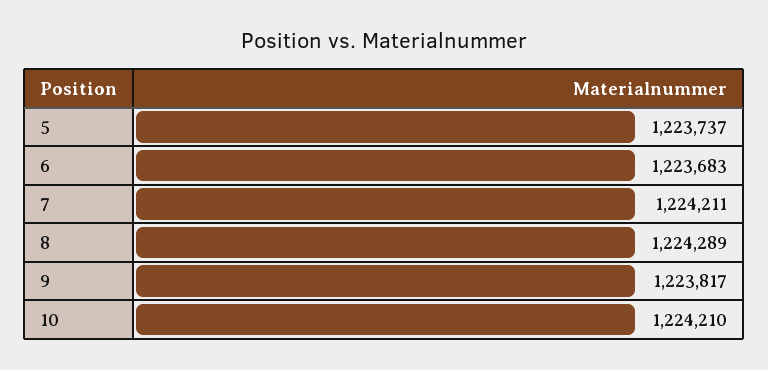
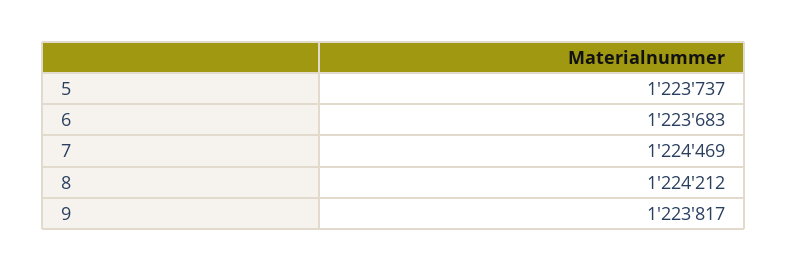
7: 1224211 -> 1224469
8: 1224289 -> 1224212
10: 1224210 -> none

